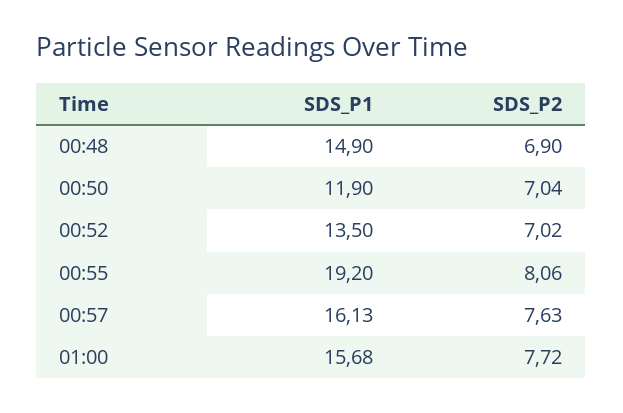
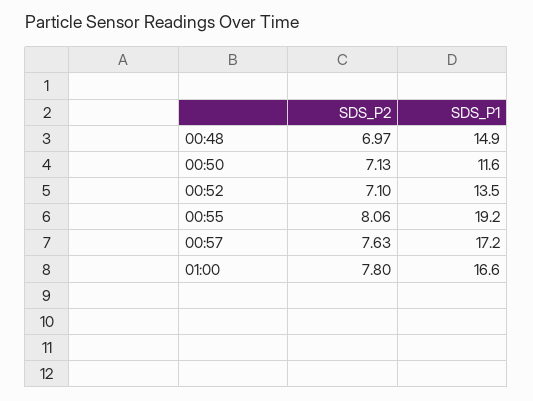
SDS_P2, 00:48: 6.9 -> 6.97
SDS_P1, 00:50: 11.9 -> 11.6
SDS_P2, 00:50: 7.04 -> 7.13
SDS_P2, 00:52: 7.02 -> 7.1
SDS_P1, 00:57: 16.13 -> 17.2
SDS_P1, 01:00: 15.68 -> 16.6
SDS_P2, 01:00: 7.72 -> 7.8

